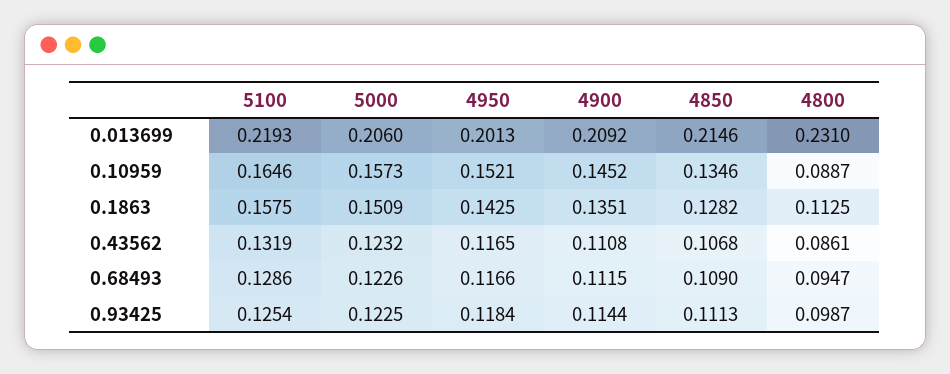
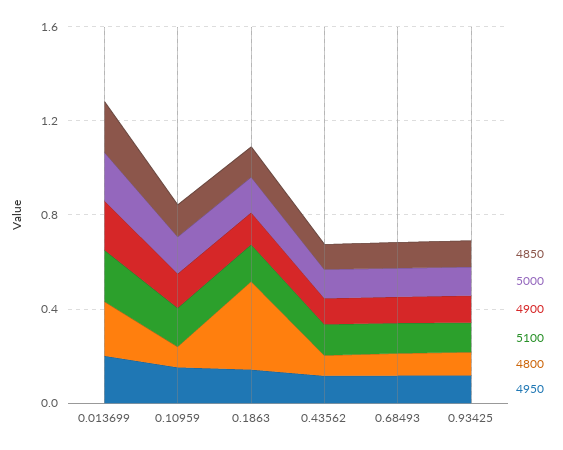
4800, 0.1863: 0.1125 -> 0.4

